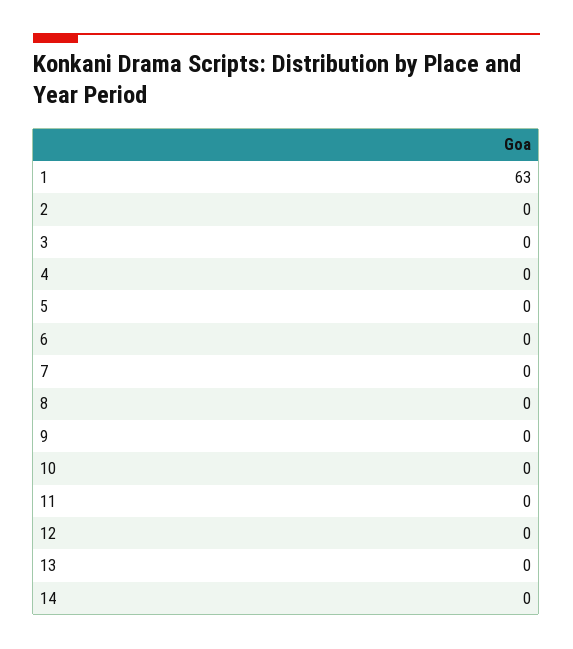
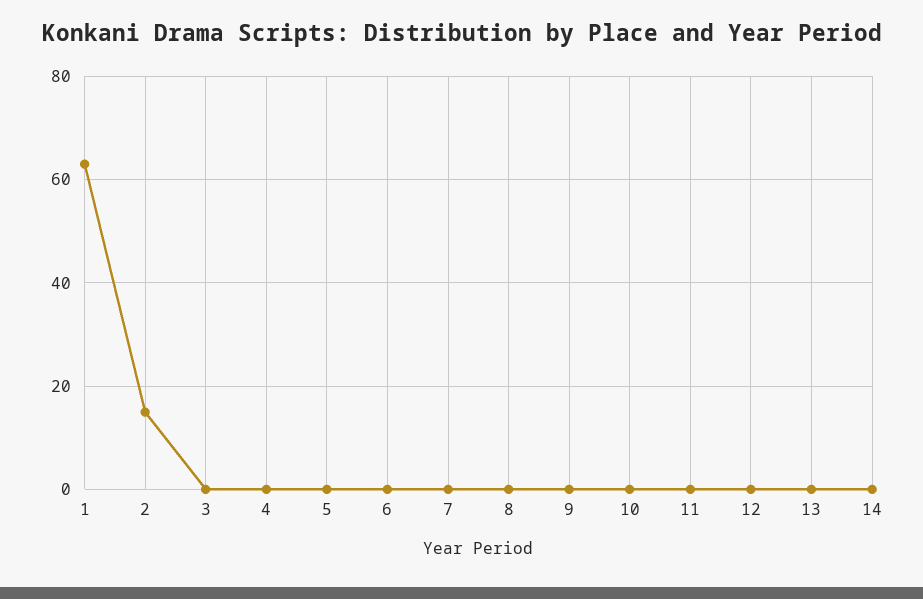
2: 0 -> 15

